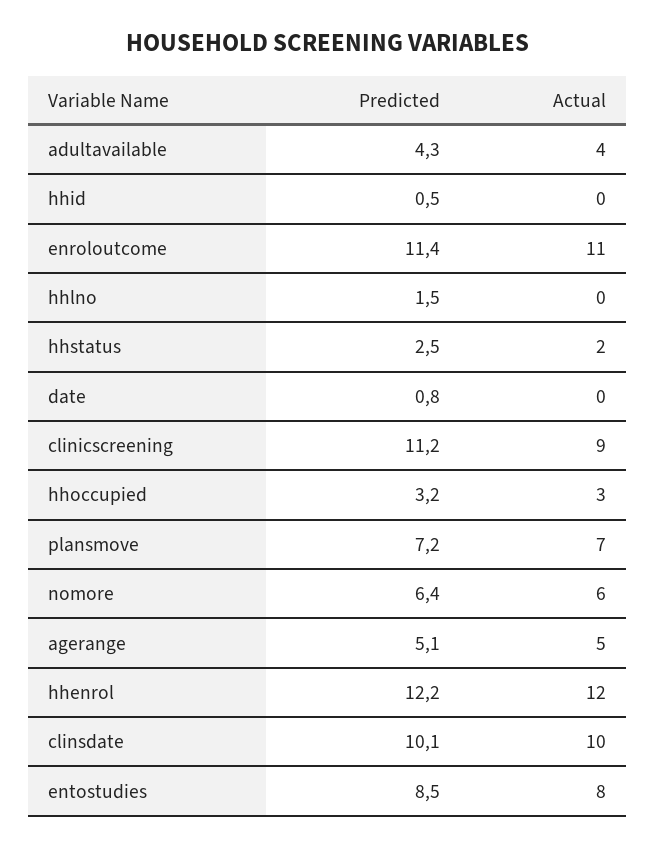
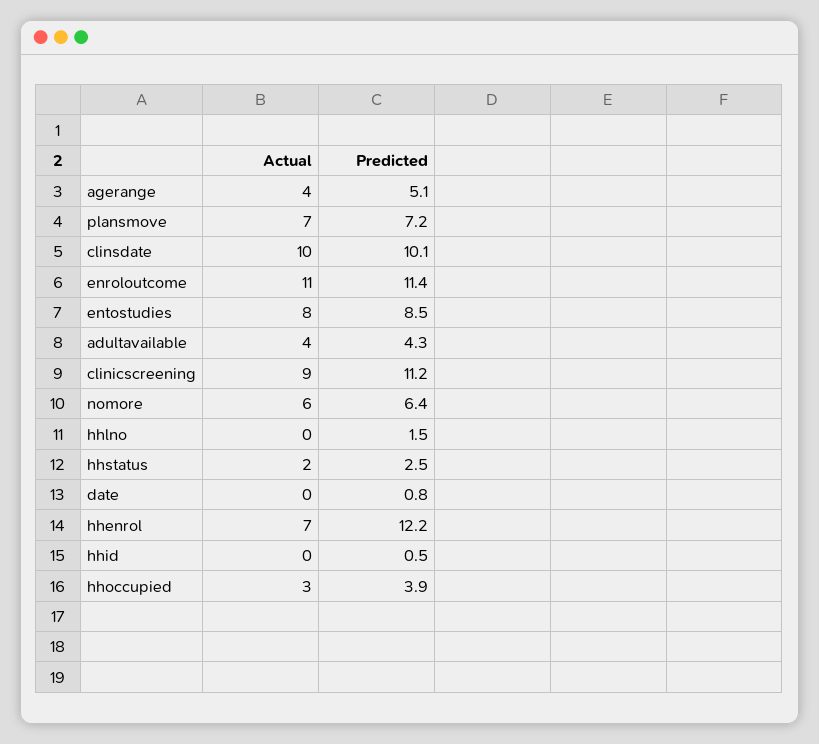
Predicted, hhoccupied: 3.2 -> 3.9
Actual, agerange: 5 -> 4
Actual, hhenrol: 12 -> 7

